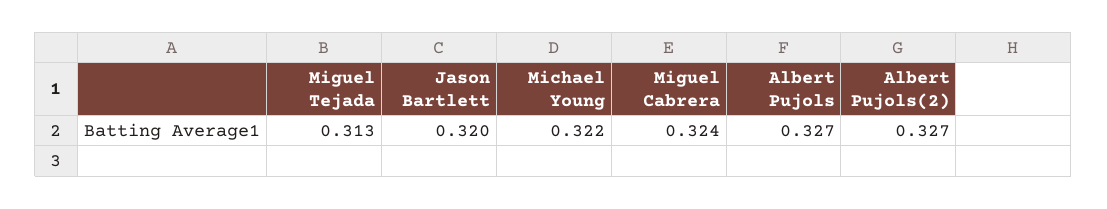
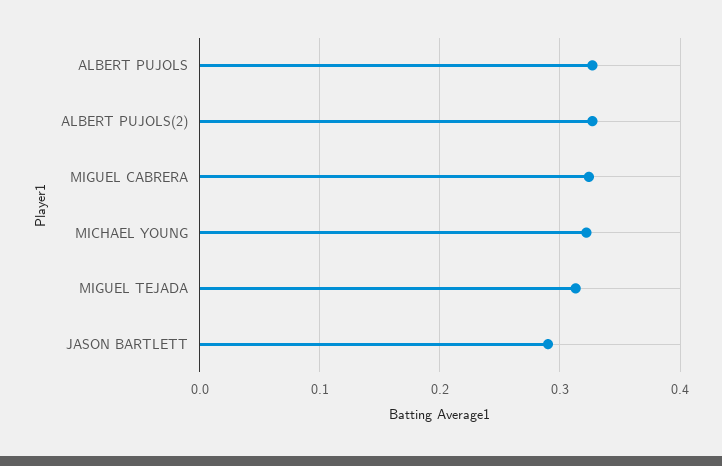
Jason Bartlett: 0.32 -> 0.29

